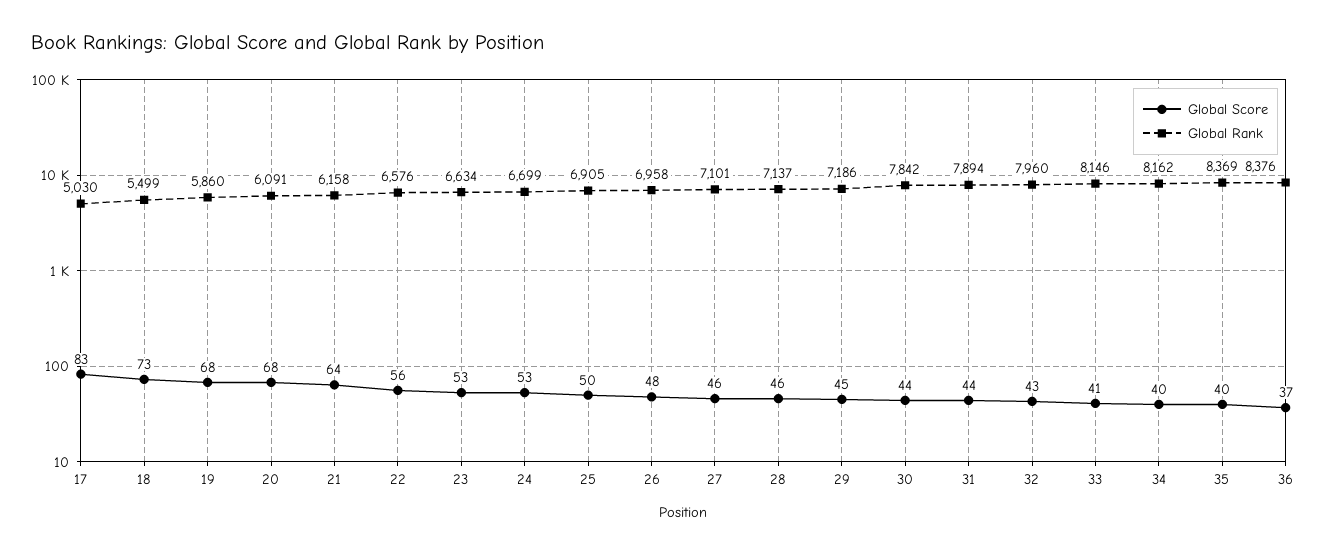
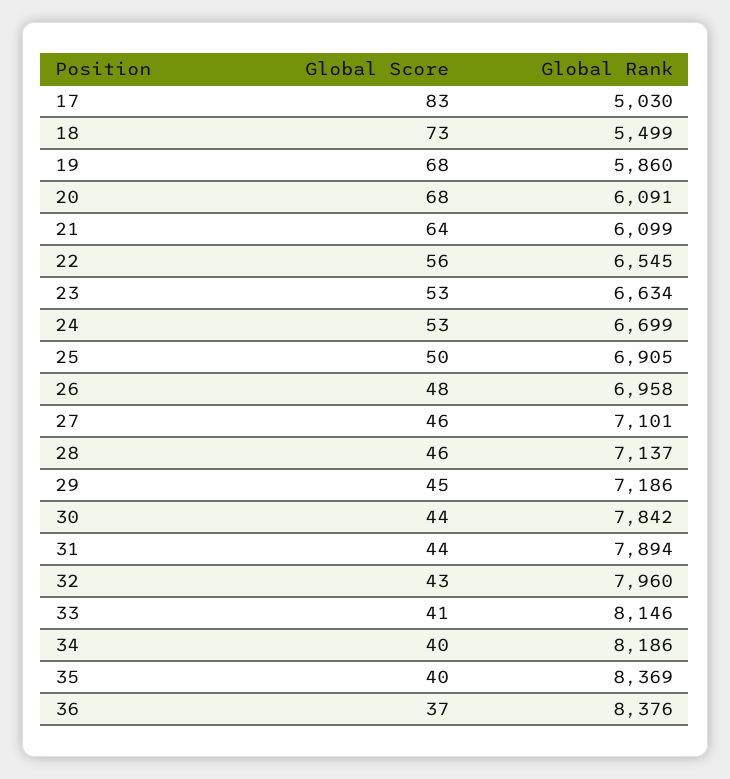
Global Rank, 21: 6158 -> 6099
Global Rank, 22: 6576 -> 6545
Global Rank, 34: 8162 -> 8186

